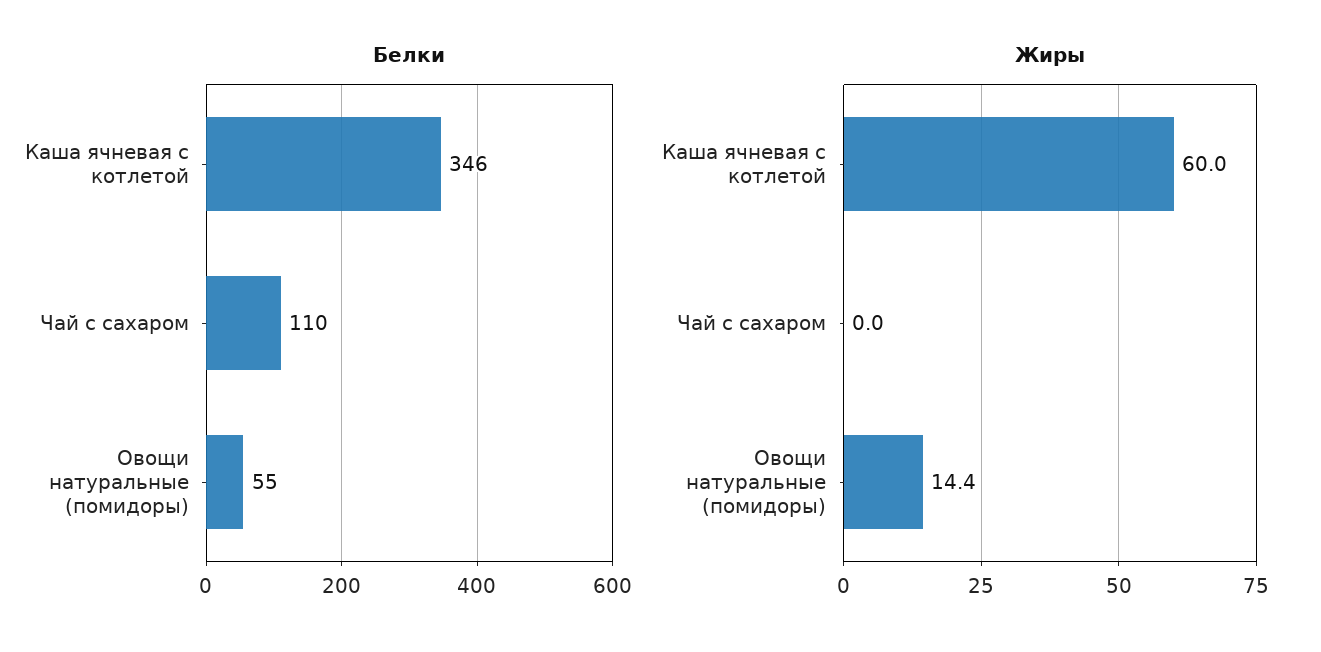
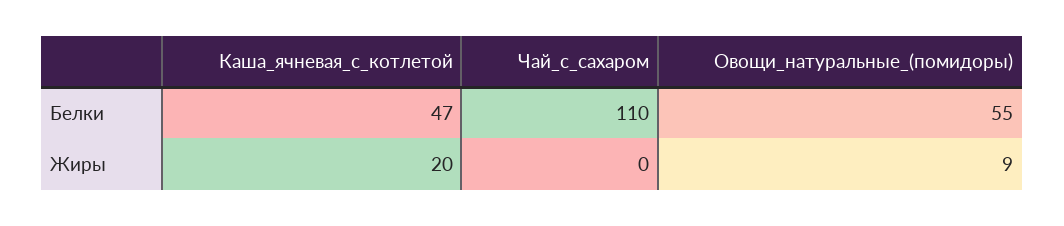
Белки, Каша ячневая с котлетой: 346 -> 47
Жиры, Каша ячневая с котлетой: 60 -> 20
Жиры, Овощи натуральные (помидоры): 14.4 -> 9

